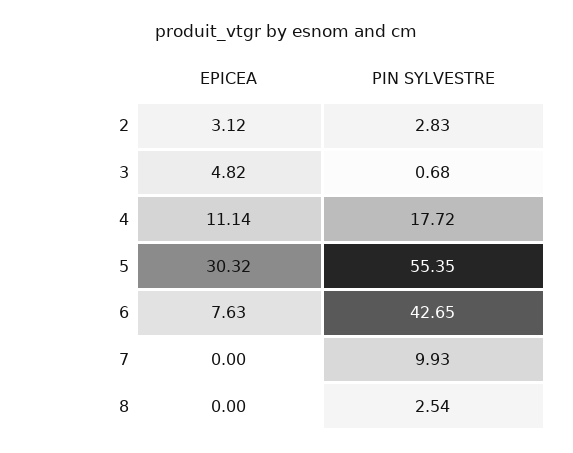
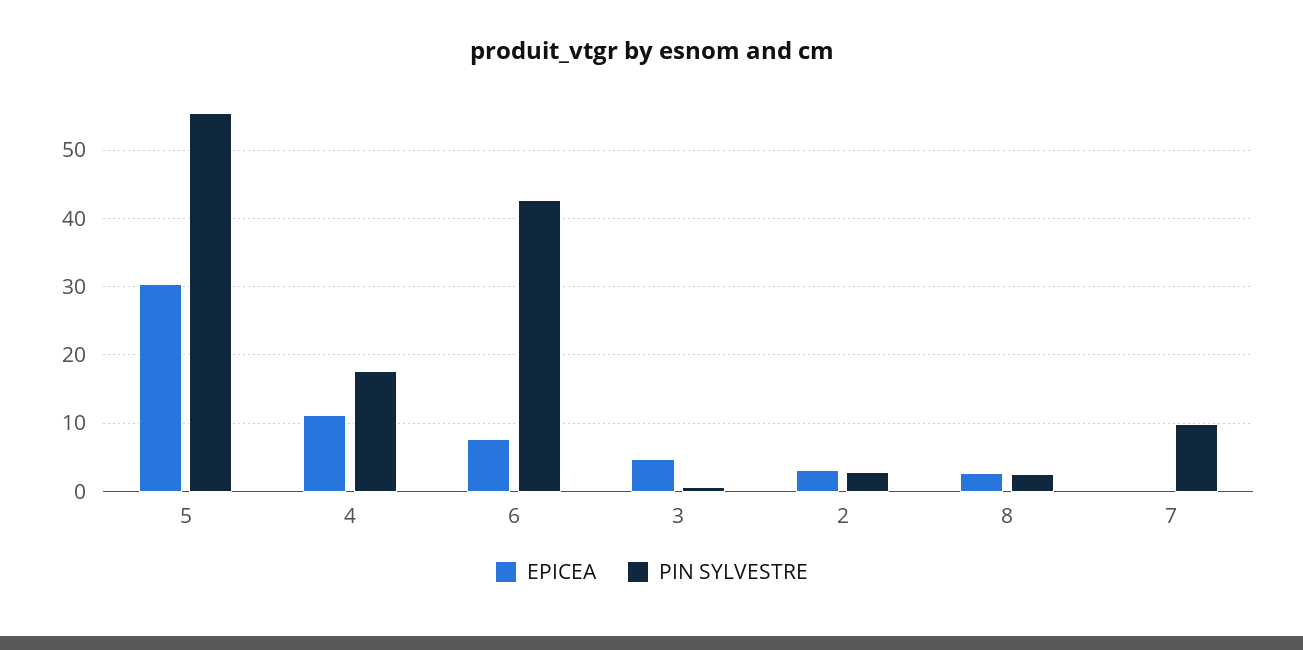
EPICEA, 8: 0 -> 3

